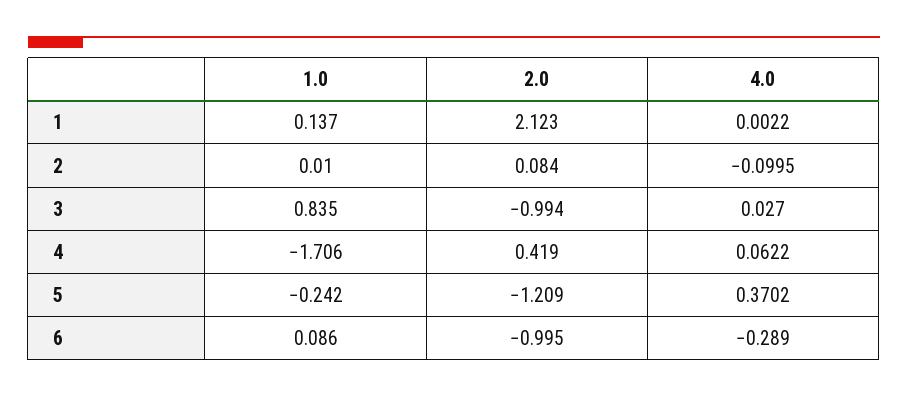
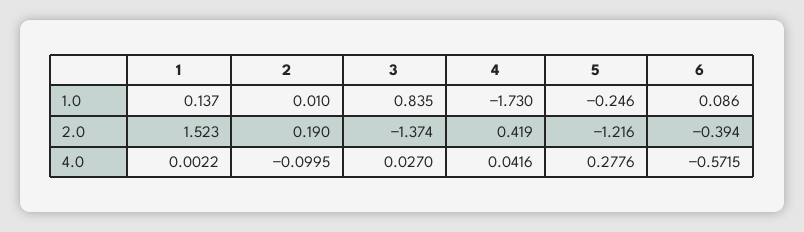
2.0, 1: 2.123 -> 1.523
2.0, 2: 0.084 -> 0.19
2.0, 3: -0.994 -> -1.374
1.0, 4: -1.706 -> -1.73
4.0, 4: 0.0622 -> 0.0416
1.0, 5: -0.242 -> -0.246
2.0, 5: -1.209 -> -1.216
4.0, 5: 0.3702 -> 0.2776
2.0, 6: -0.995 -> -0.394
4.0, 6: -0.289 -> -0.5715

